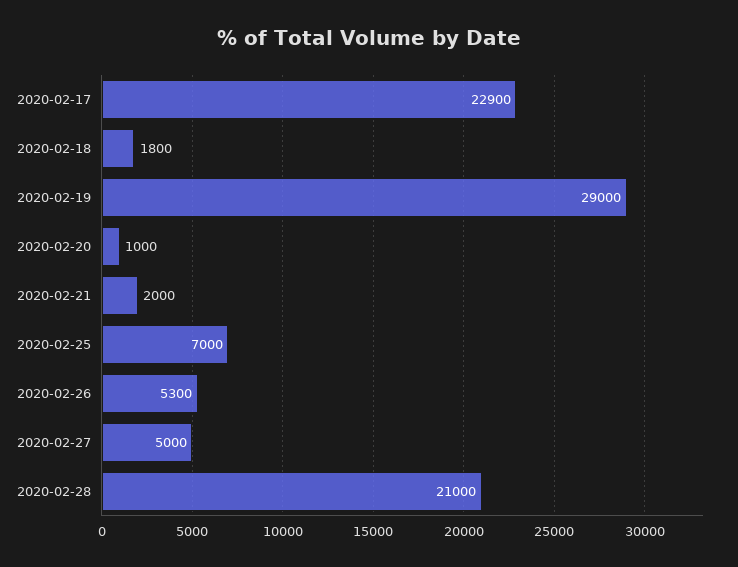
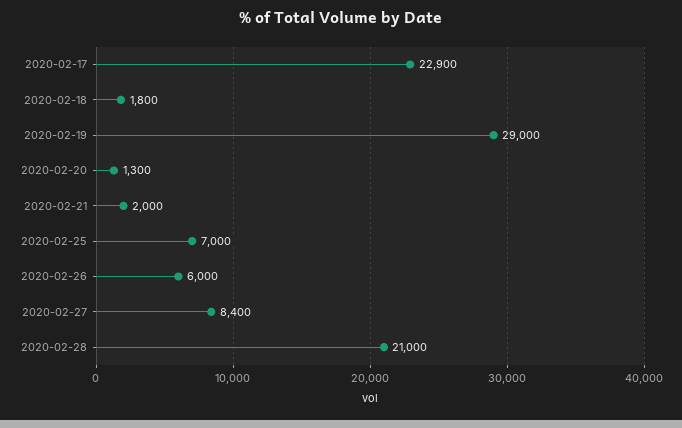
2020-02-20: 1000 -> 1300
2020-02-26: 5300 -> 6000
2020-02-27: 5000 -> 8400

